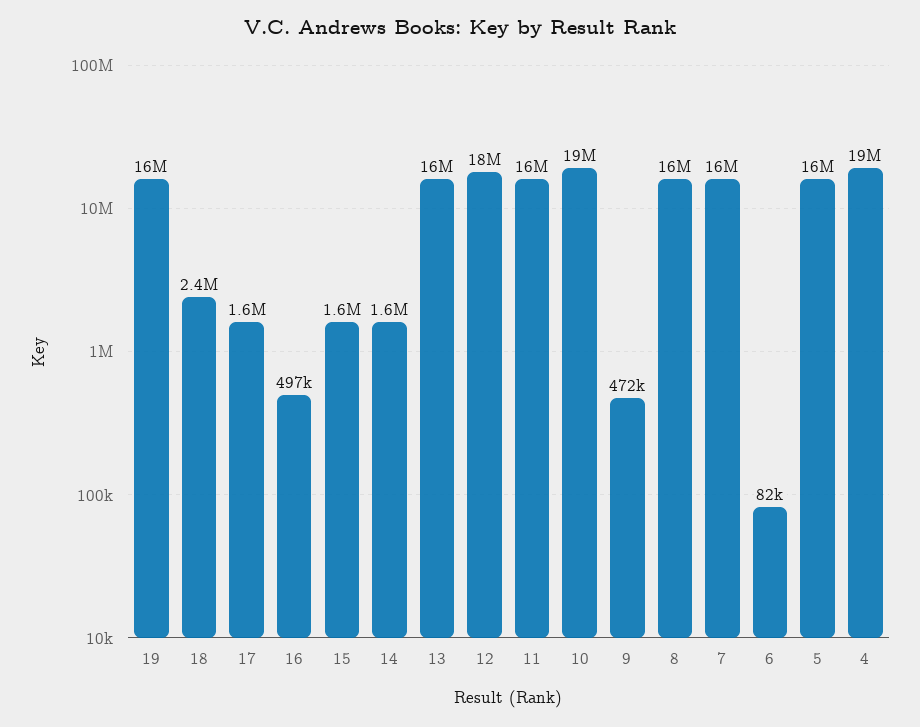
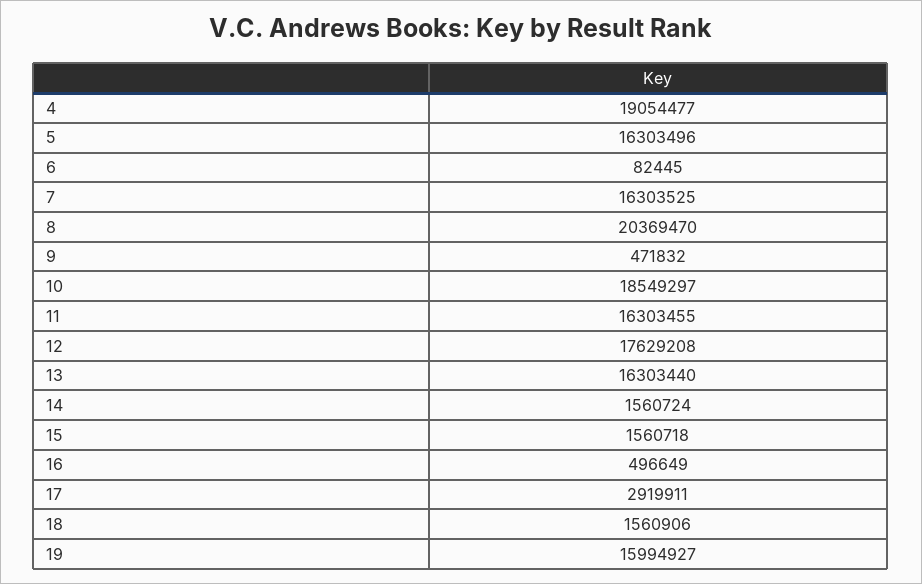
18: 2400000 -> 1560906
17: 1600000 -> 2919911
8: 16000000 -> 20369470

